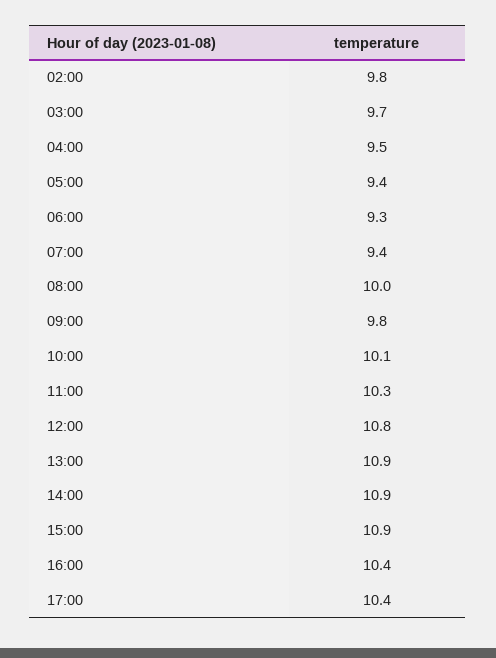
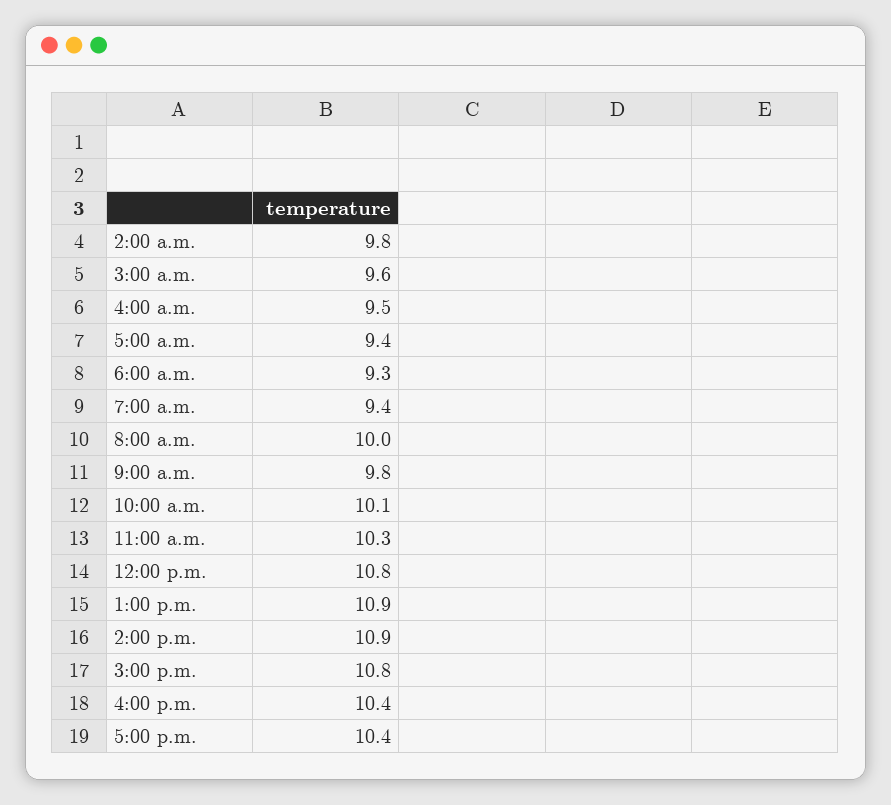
03:00: 9.7 -> 9.6
15:00: 10.9 -> 10.8

